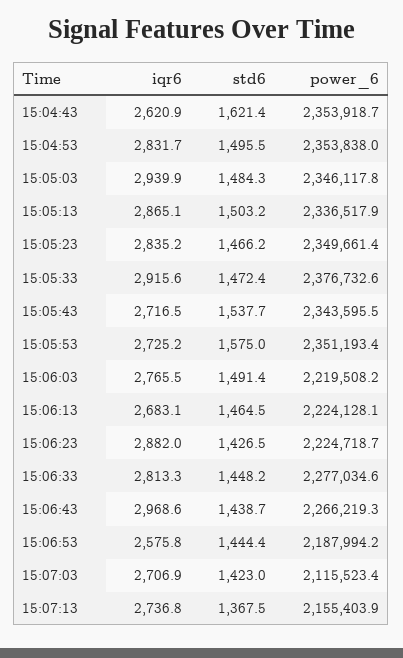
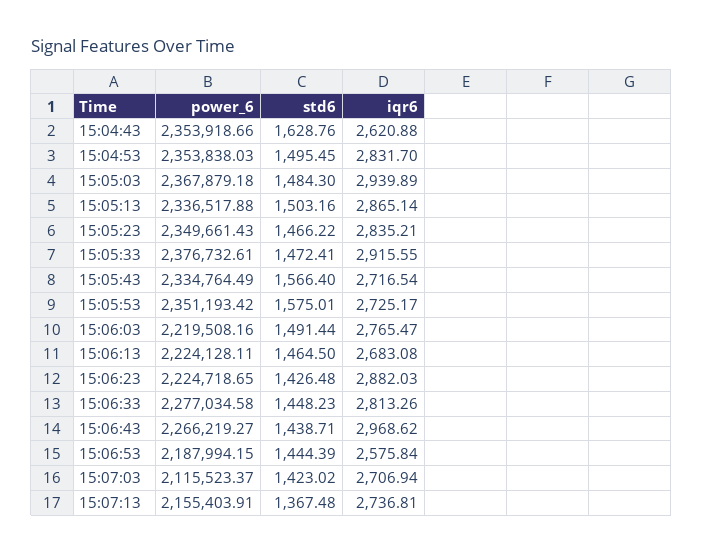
std6, 15:04:43: 1621.4 -> 1628.76
power_6, 15:05:03: 2346117.8 -> 2367879.18
std6, 15:05:43: 1537.7 -> 1566.4
power_6, 15:05:43: 2343595.5 -> 2334764.49

